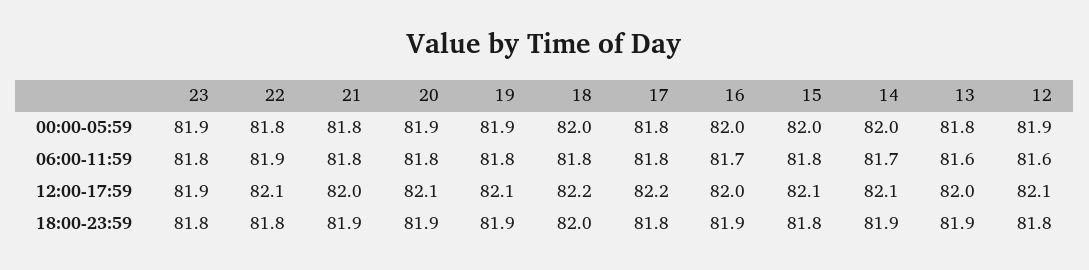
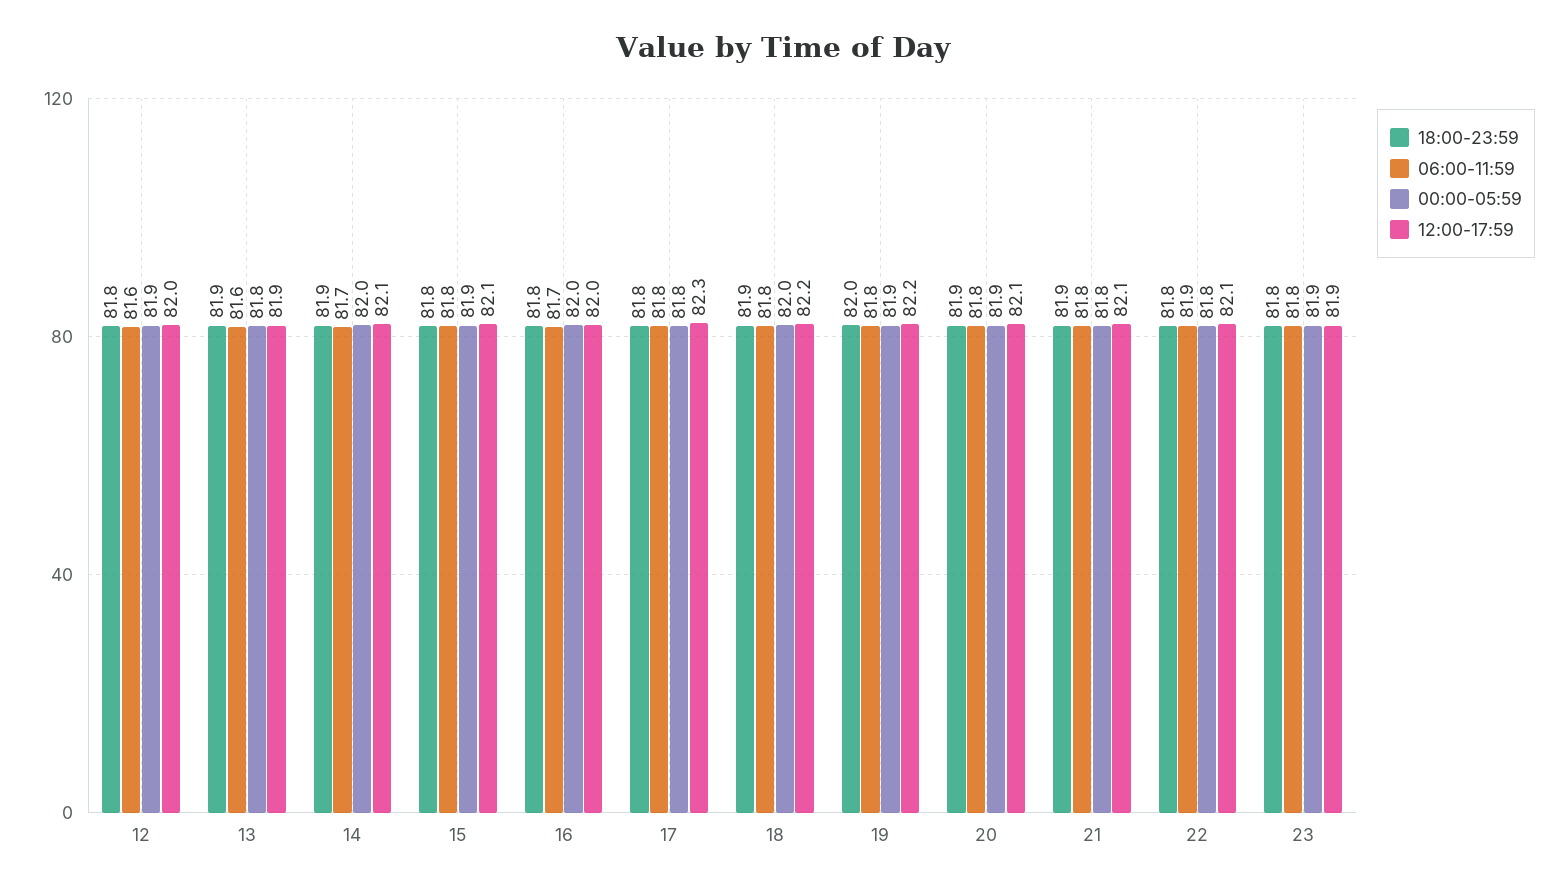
00:00-05:59, 15: 82 -> 81.9
12:00-17:59, 21: 82 -> 82.1
12:00-17:59, 19: 82.1 -> 82.2
12:00-17:59, 17: 82.2 -> 82.3
12:00-17:59, 13: 82 -> 81.9
12:00-17:59, 12: 82.1 -> 82
18:00-23:59, 19: 81.9 -> 82
18:00-23:59, 18: 82 -> 81.9
18:00-23:59, 16: 81.9 -> 81.8

